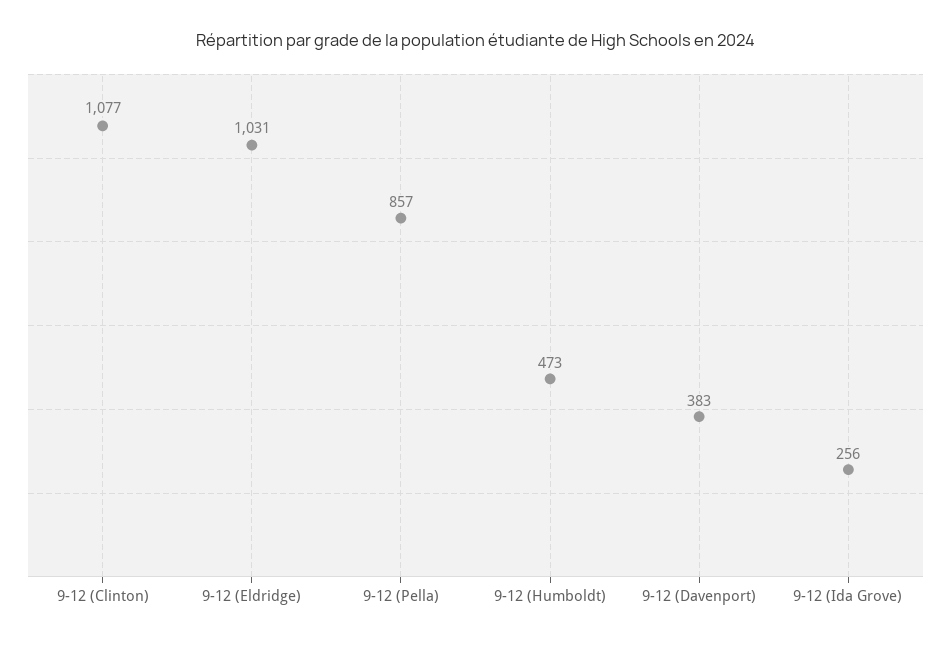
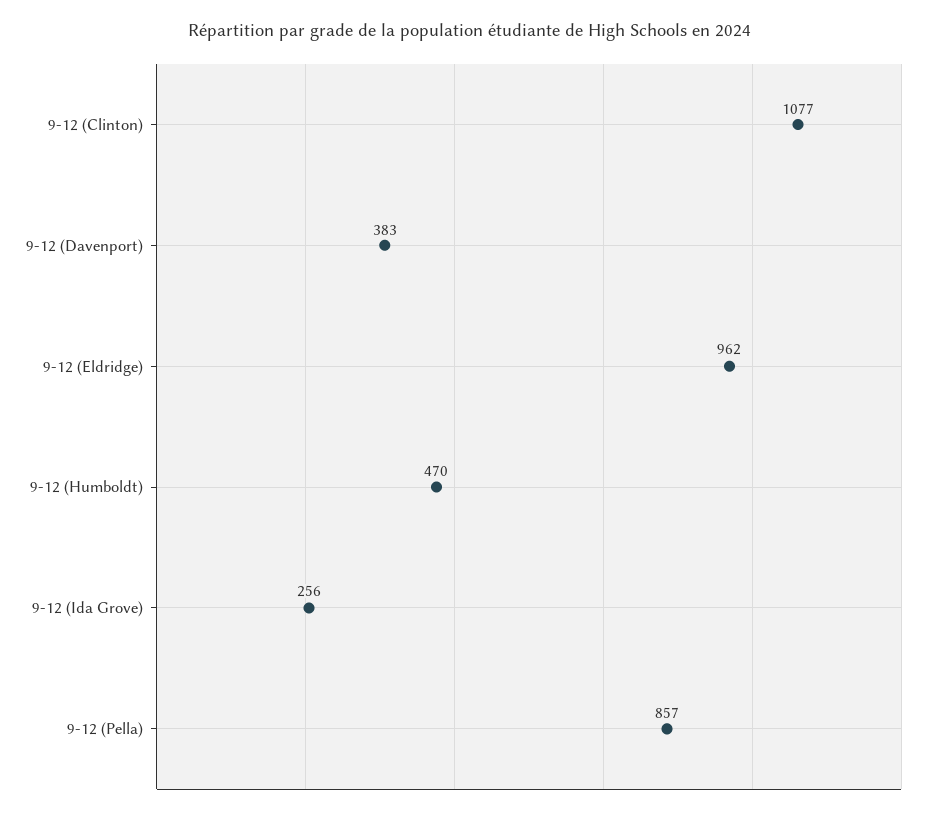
9-12 (Eldridge): 1031 -> 962
9-12 (Humboldt): 473 -> 470

